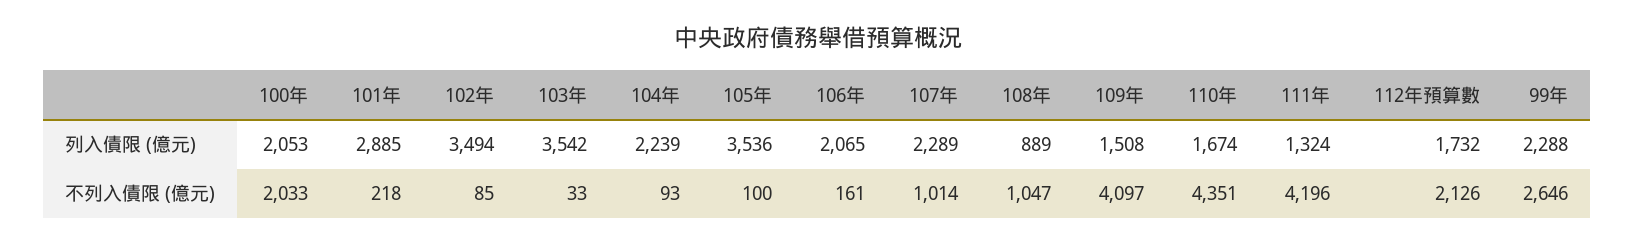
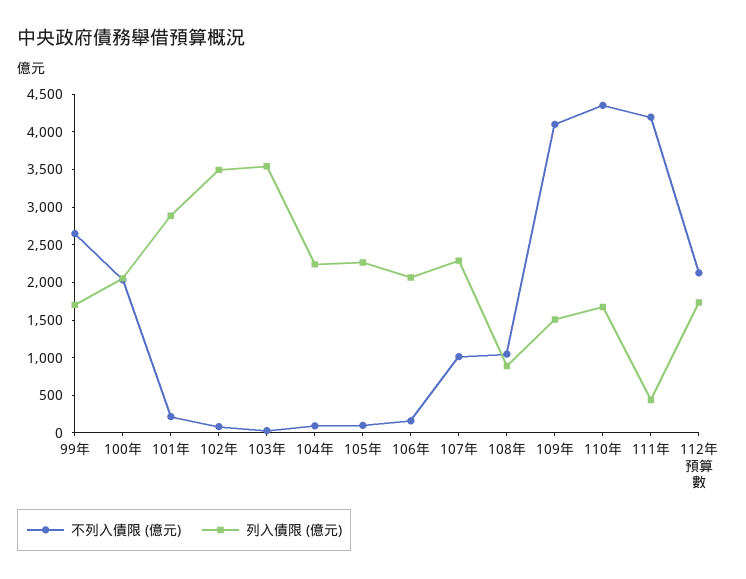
列入債限 (億元), 105年: 3536 -> 2250
列入債限 (億元), 111年: 1324 -> 500
列入債限 (億元), 99年: 2288 -> 1750

